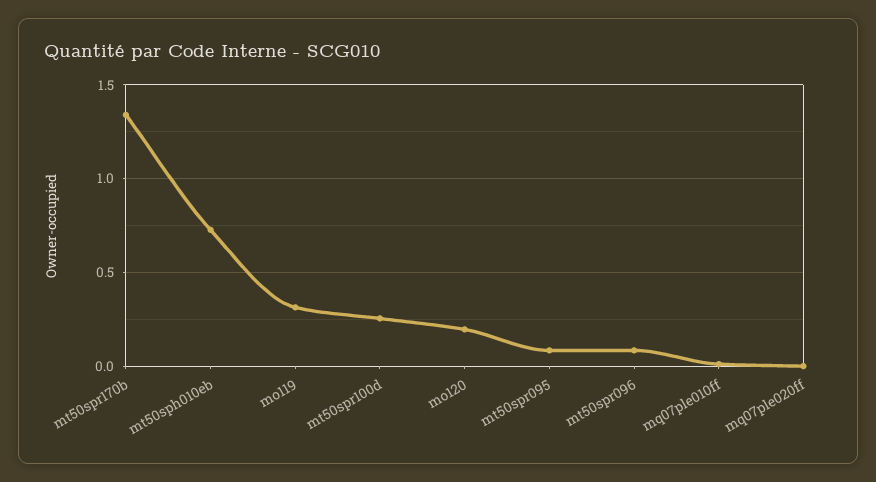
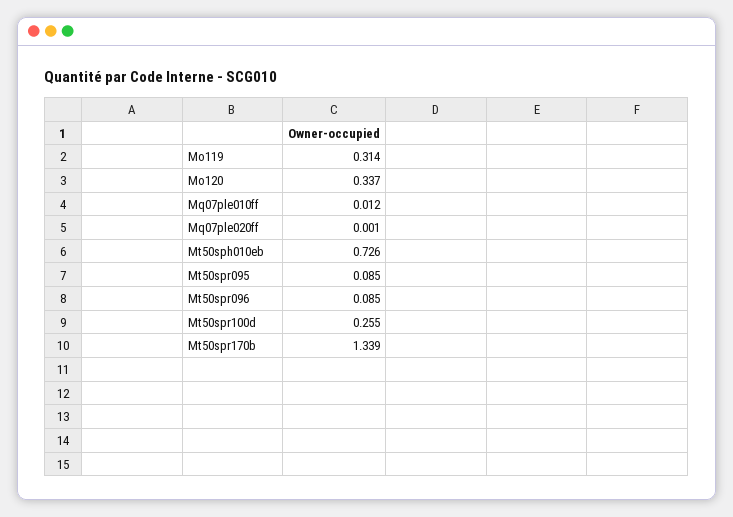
mo120: 0.2 -> 0.337

